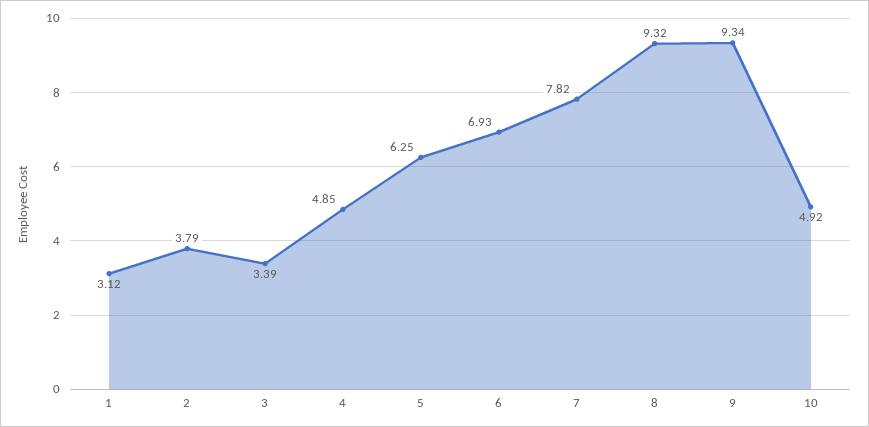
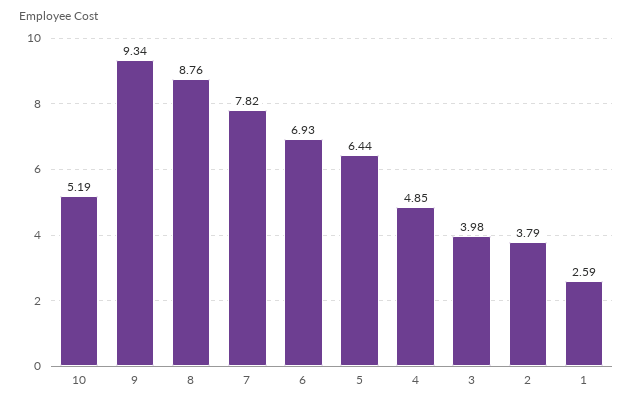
1: 3.12 -> 2.59
3: 3.39 -> 3.98
5: 6.25 -> 6.44
8: 9.32 -> 8.76
10: 4.92 -> 5.19

